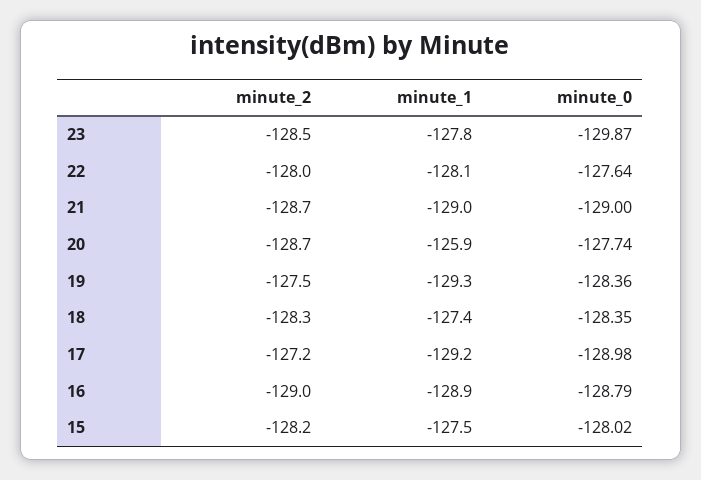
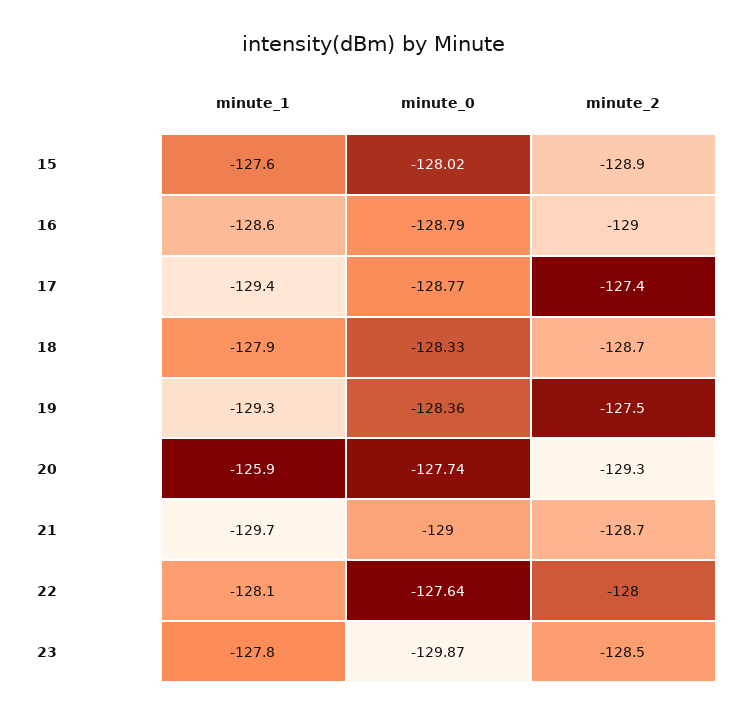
minute_1, 21: -129 -> -129.7
minute_2, 20: -128.7 -> -129.3
minute_2, 18: -128.3 -> -128.7
minute_1, 18: -127.4 -> -127.9
minute_0, 18: -128.35 -> -128.33
minute_2, 17: -127.2 -> -127.4
minute_1, 17: -129.2 -> -129.4
minute_0, 17: -128.98 -> -128.77
minute_1, 16: -128.9 -> -128.6
minute_2, 15: -128.2 -> -128.9
minute_1, 15: -127.5 -> -127.6

